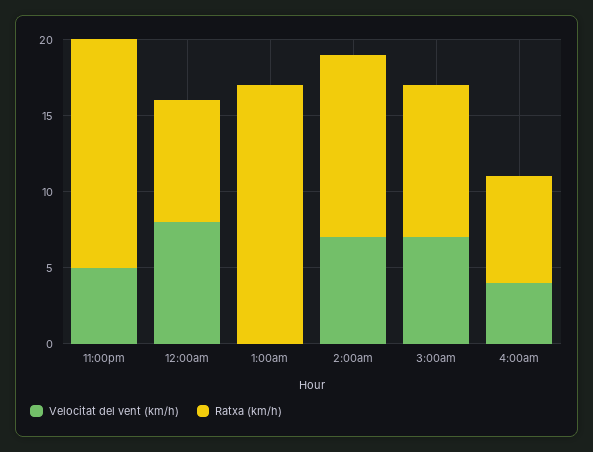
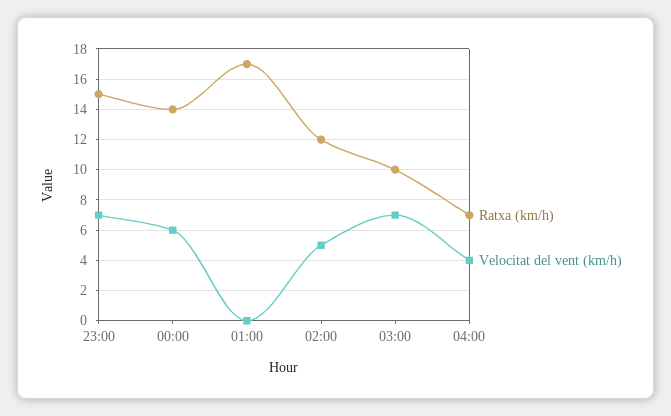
Velocitat del vent (km/h), 11:00pm: 5 -> 7
Velocitat del vent (km/h), 12:00am: 8 -> 6
Ratxa (km/h), 12:00am: 8 -> 14
Velocitat del vent (km/h), 2:00am: 7 -> 5

